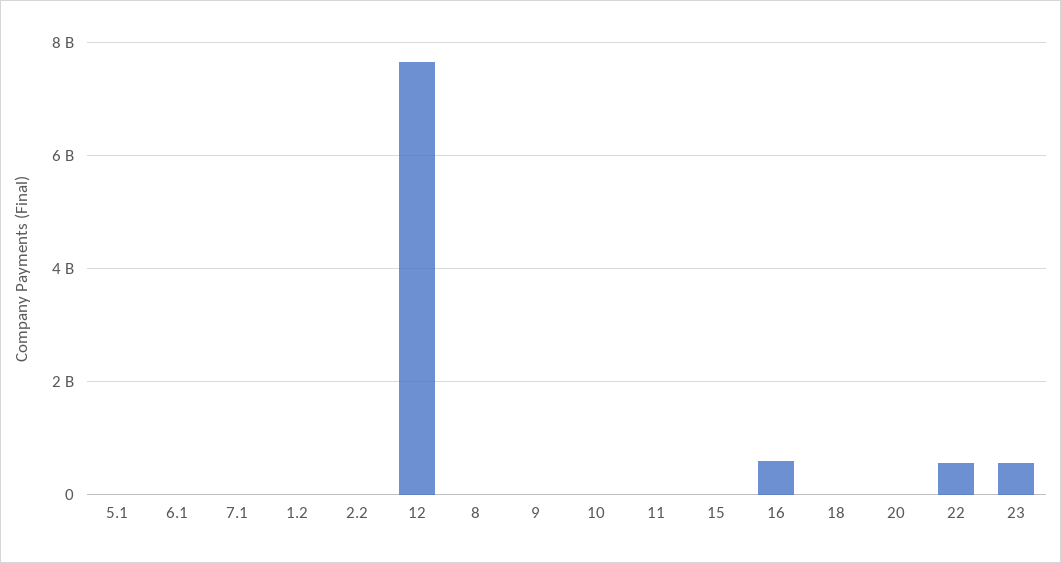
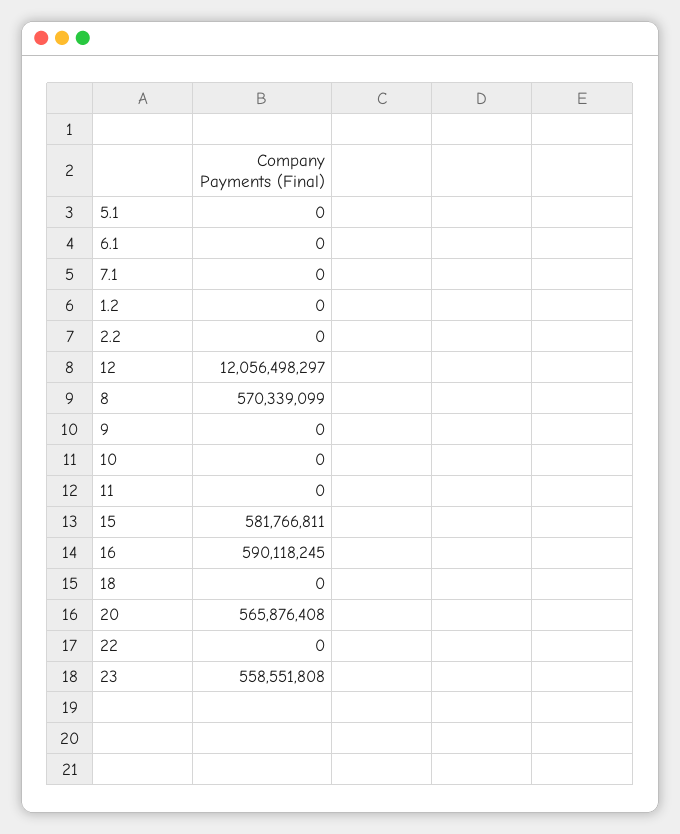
12: 7600000000 -> 12056498297
8: 0 -> 570339099
15: 0 -> 581766811
20: 0 -> 565876408
22: 600000000 -> 0

